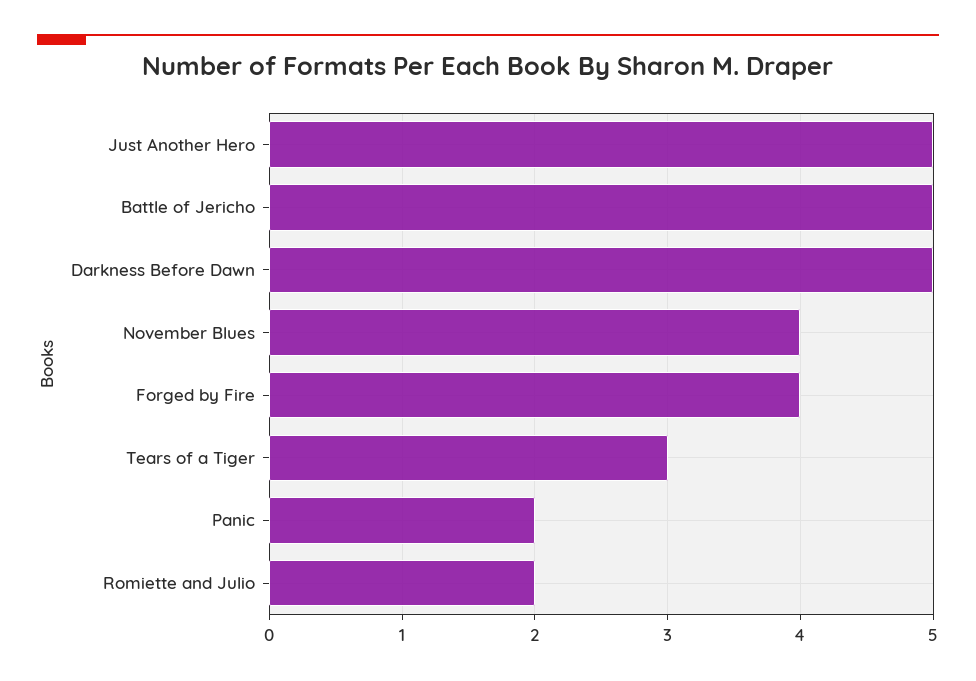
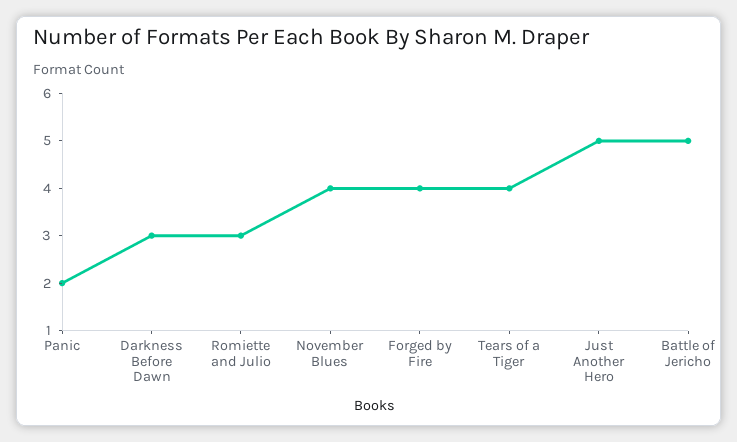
Darkness Before Dawn: 5 -> 3
Tears of a Tiger: 3 -> 4
Romiette and Julio: 2 -> 3

